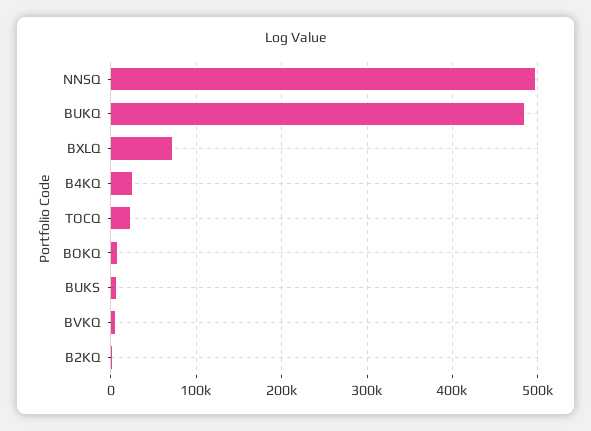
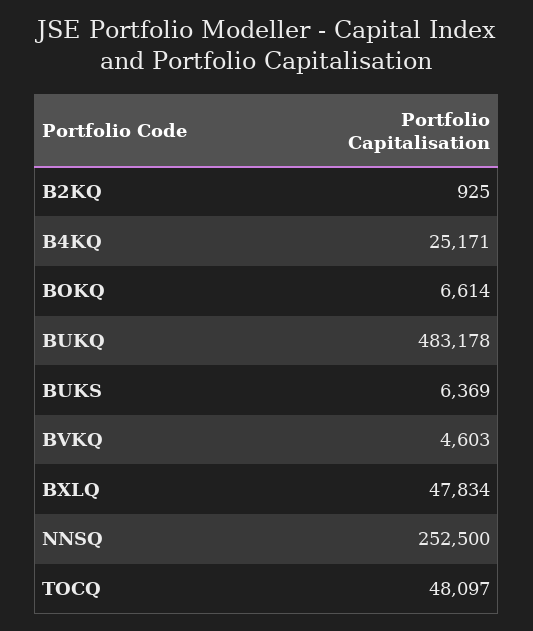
NNSQ: 500000 -> 252500
BXLQ: 70000 -> 47834
TOCQ: 20000 -> 48097

